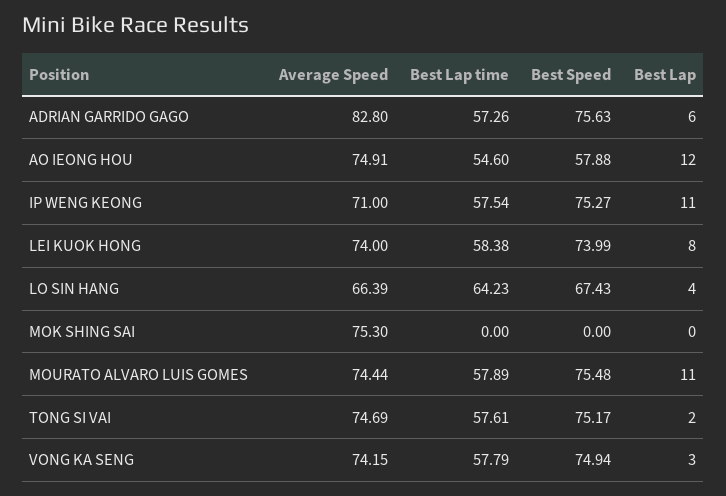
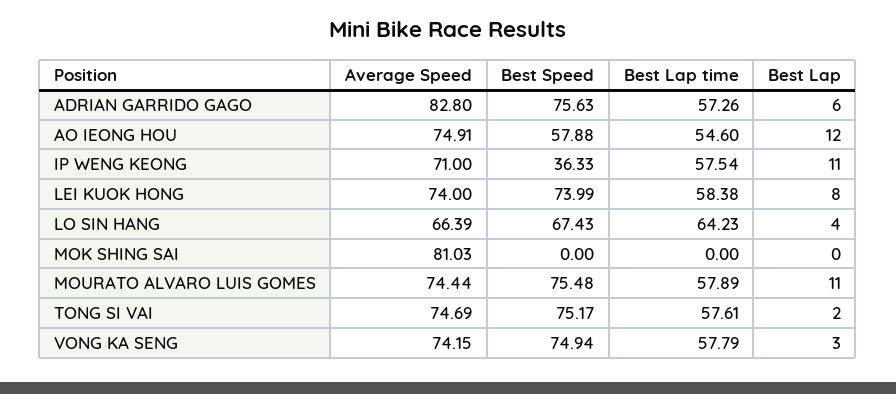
Best Speed, IP WENG KEONG: 75.27 -> 36.33
Average Speed, MOK SHING SAI: 75.3 -> 81.03

